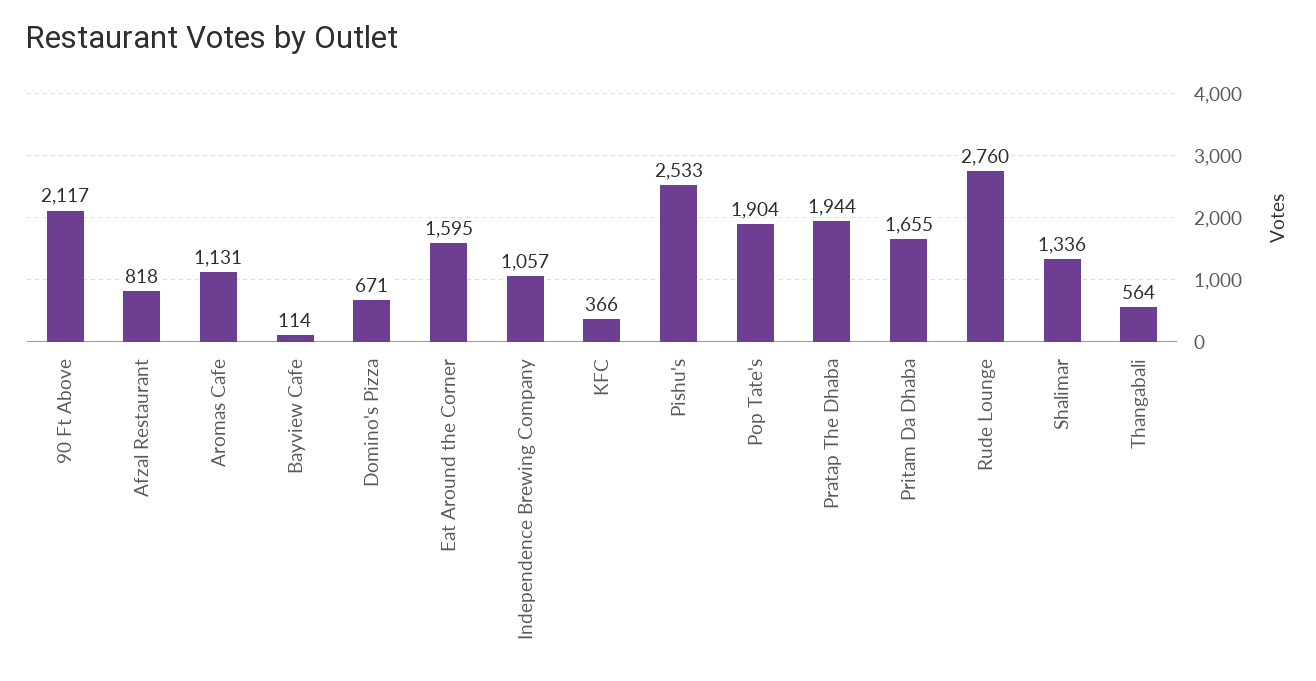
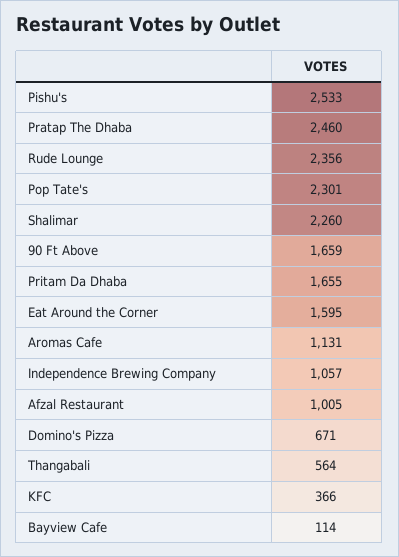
90 Ft Above: 2117 -> 1659
Afzal Restaurant: 818 -> 1005
Pop Tate's: 1904 -> 2301
Pratap The Dhaba: 1944 -> 2460
Rude Lounge: 2760 -> 2356
Shalimar: 1336 -> 2260

